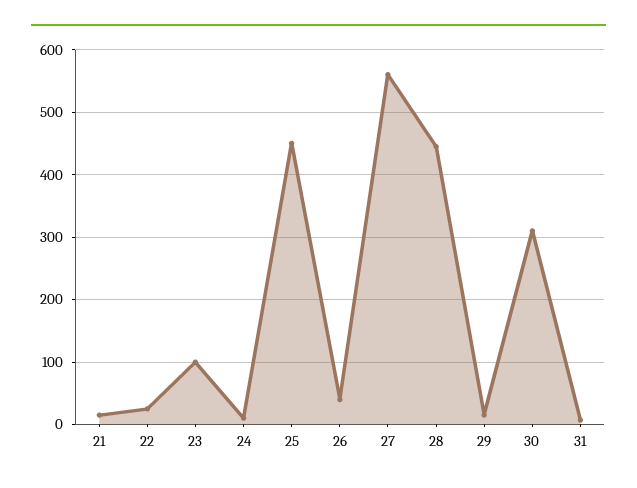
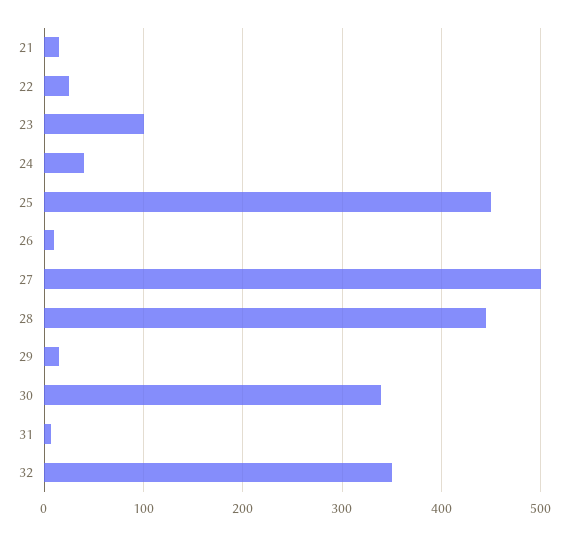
24: 10 -> 40
26: 40 -> 10
27: 560 -> 500
30: 310 -> 340
32: none -> 350

